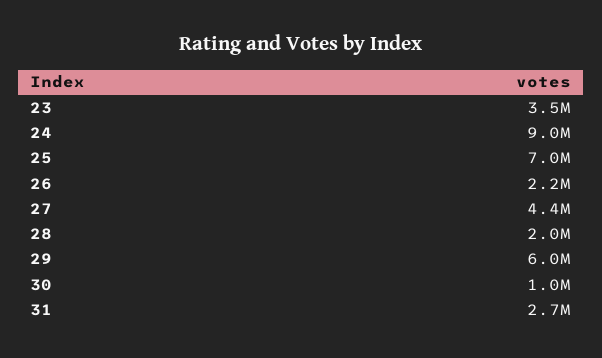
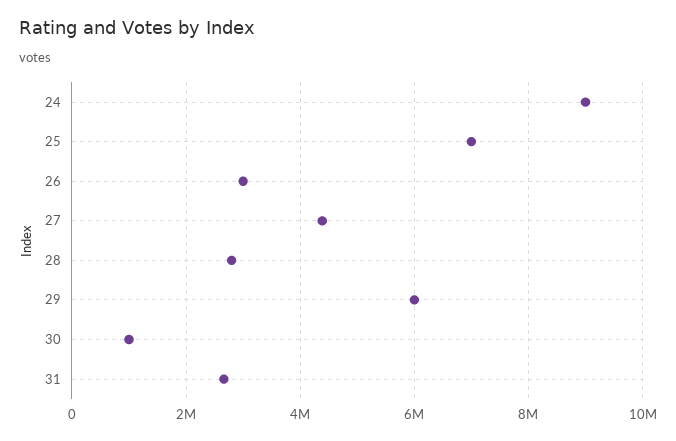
23: 3500000 -> none
26: 2200000 -> 3000000
28: 2000000 -> 2800000

